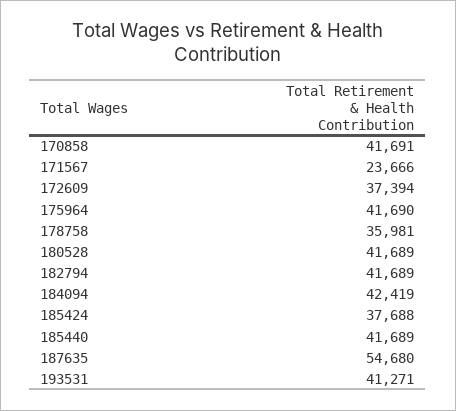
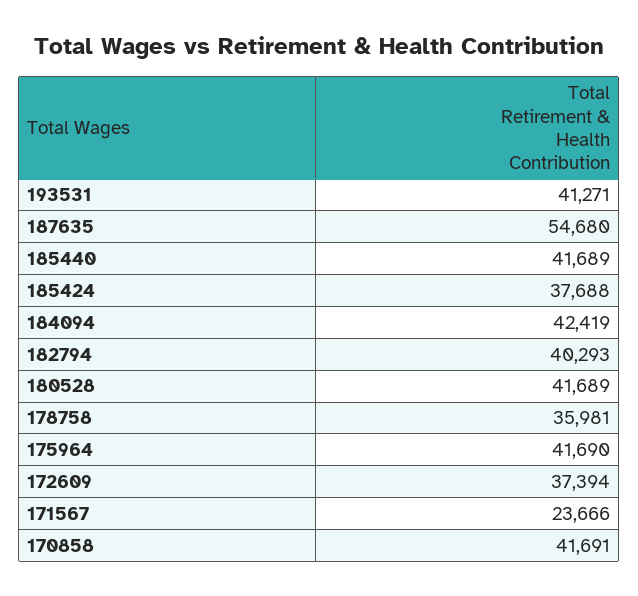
182794: 41689 -> 40293

